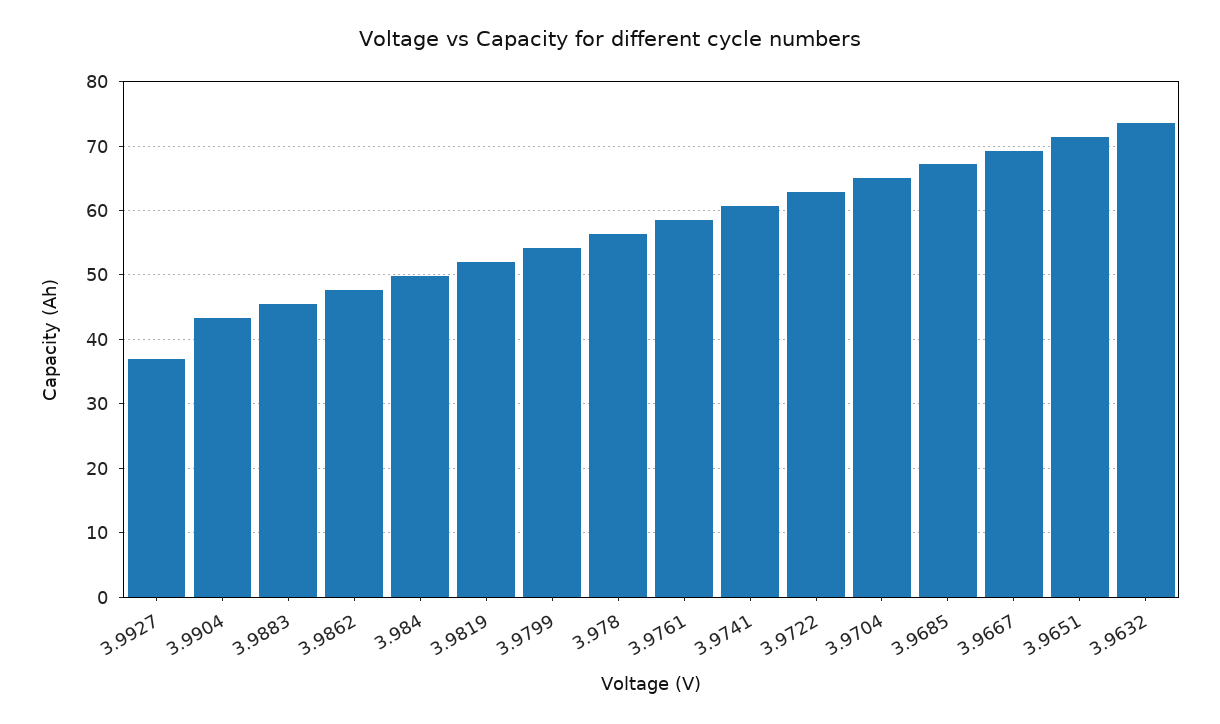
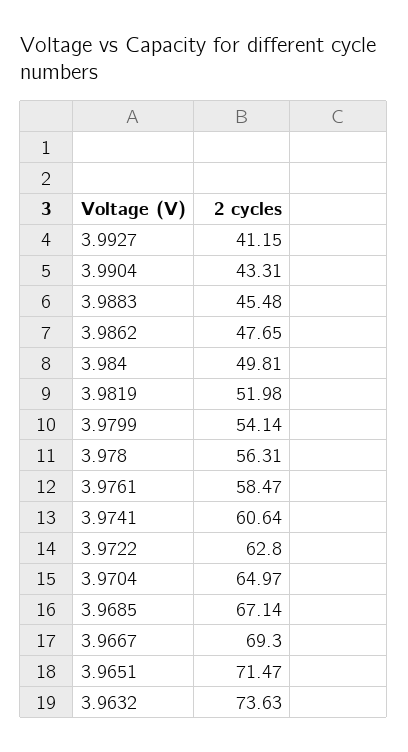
3.9927: 37 -> 41.15

